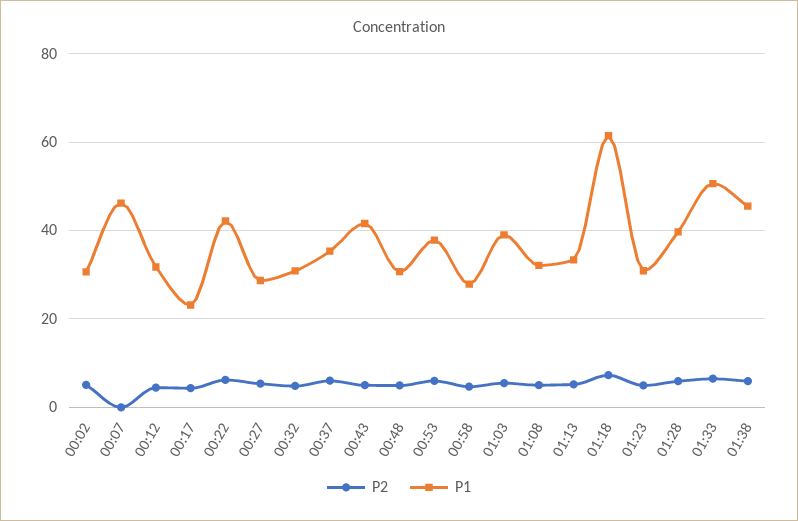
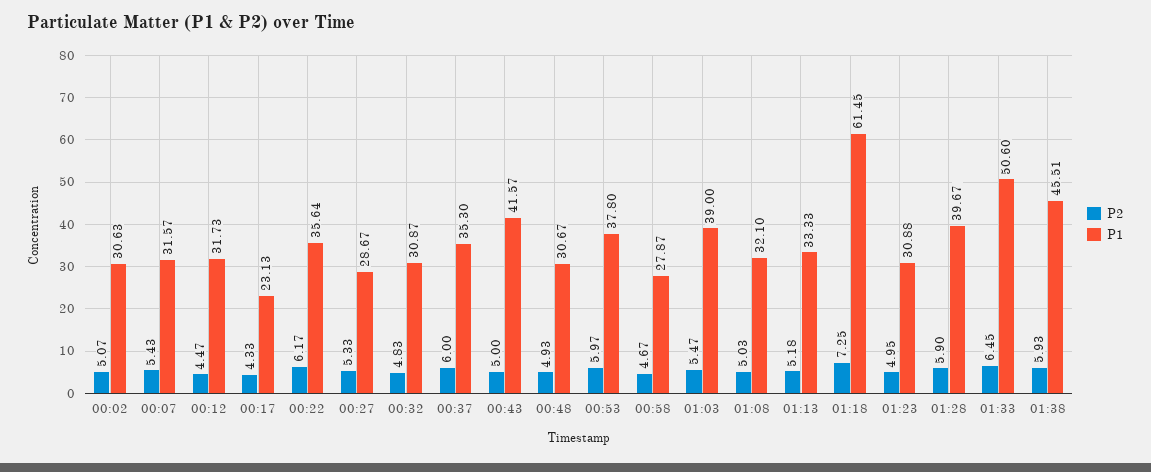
P2, 00:07: 0 -> 5.43
P1, 00:07: 46 -> 31.57
P1, 00:22: 42 -> 35.64

